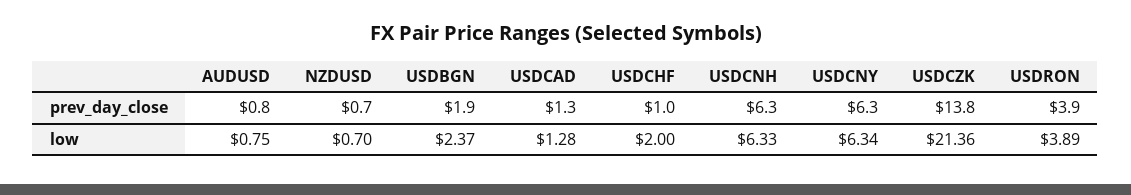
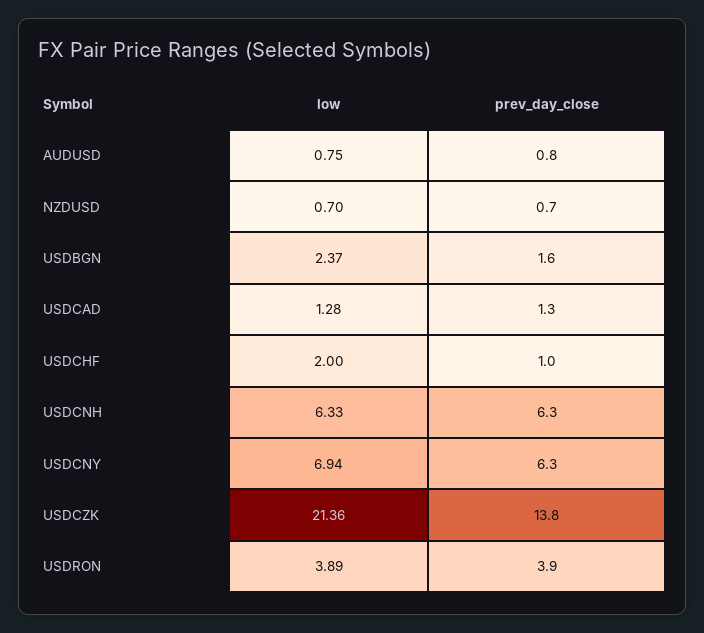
USDBGN, prev_day_close: 1.9 -> 1.6
USDCNY, low: 6.34 -> 6.94

